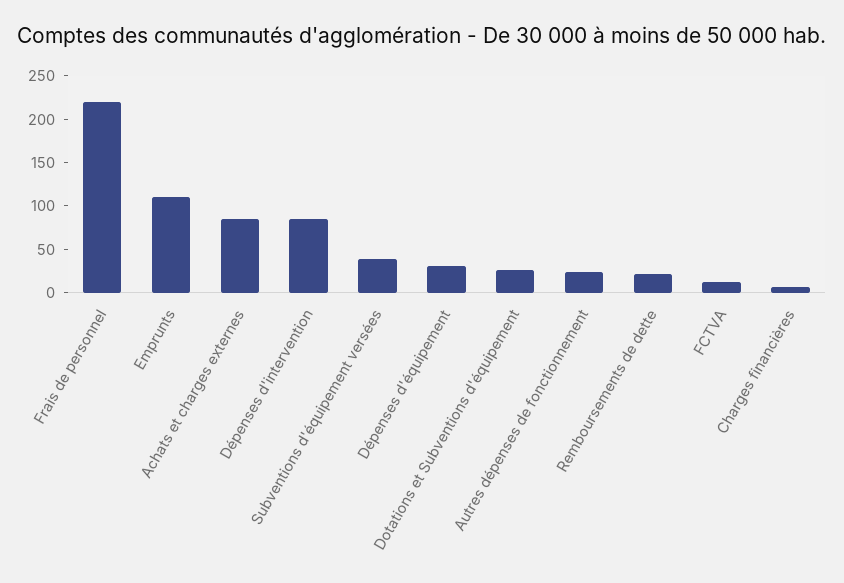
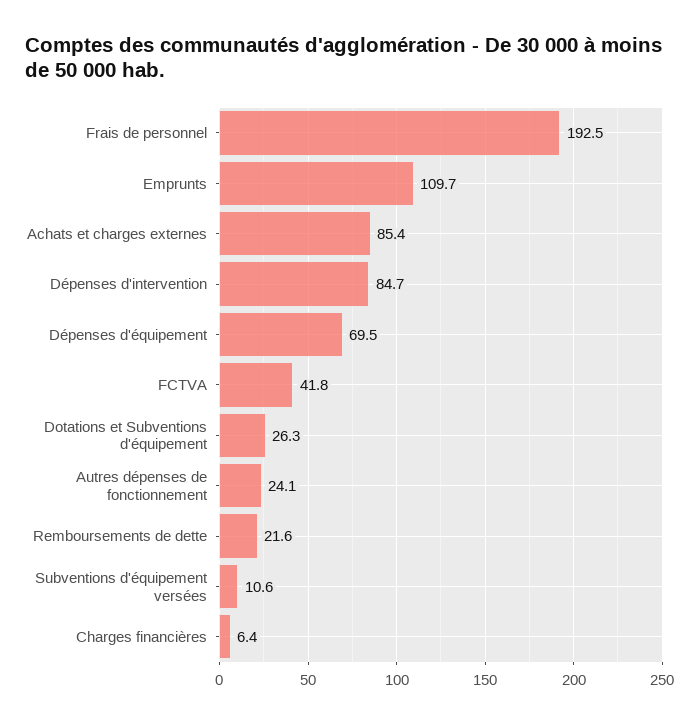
Frais de personnel: 220 -> 192.5
Subventions d'équipement versées: 40 -> 10.6
Dépenses d'équipement: 30 -> 69.5
FCTVA: 10 -> 41.8

